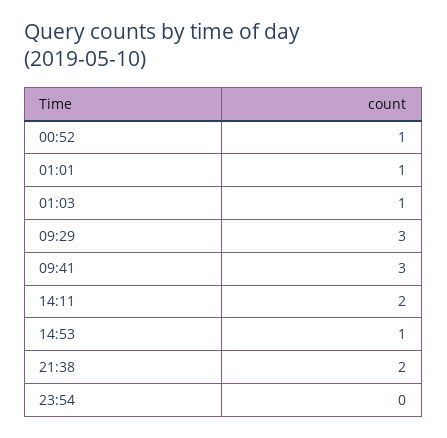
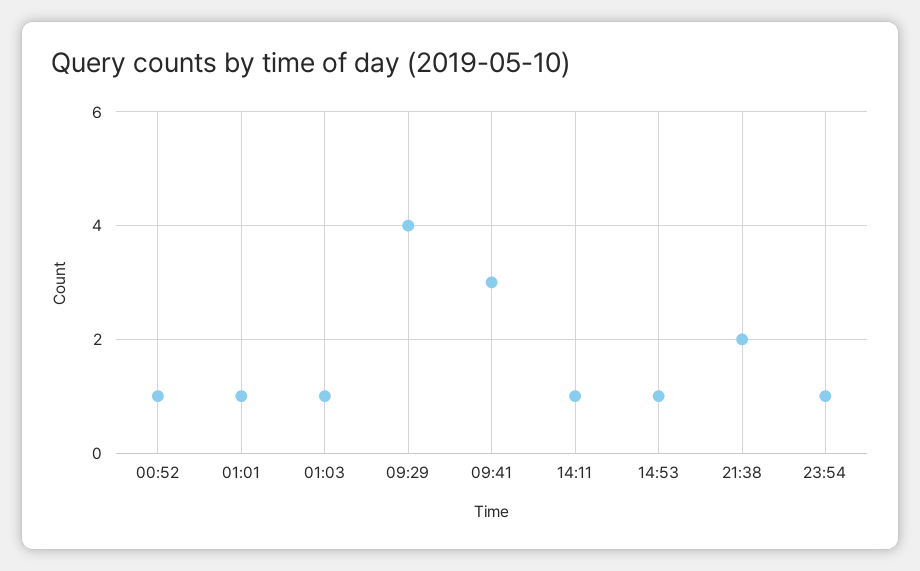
09:29: 3 -> 4
14:11: 2 -> 1
23:54: 0 -> 1

